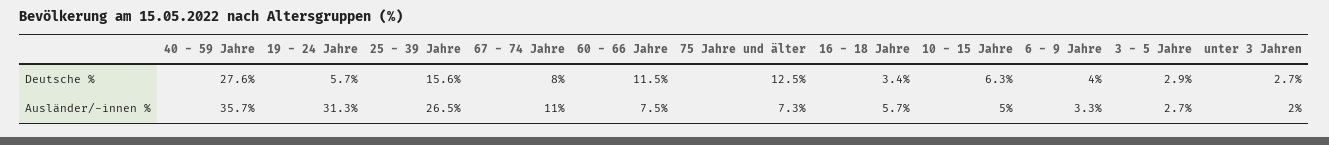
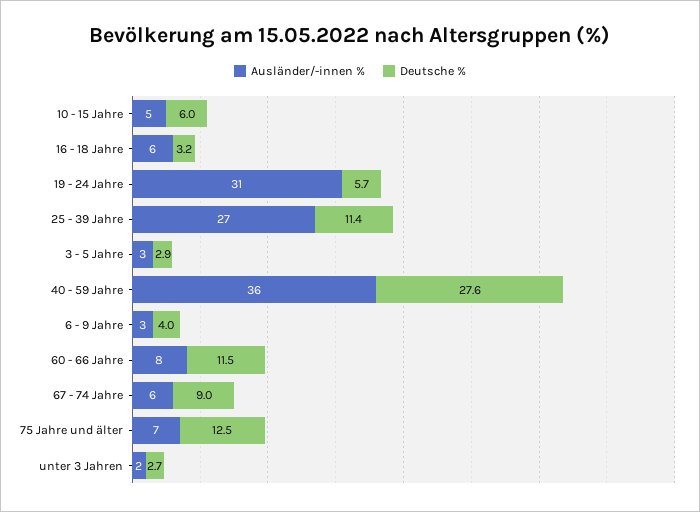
Deutsche %, 25 - 39 Jahre: 15.6 -> 11.4
Deutsche %, 67 - 74 Jahre: 8 -> 9
Deutsche %, 16 - 18 Jahre: 3.4 -> 3.2
Deutsche %, 10 - 15 Jahre: 6.3 -> 6
Ausländer/-innen %, 67 - 74 Jahre: 11 -> 6

